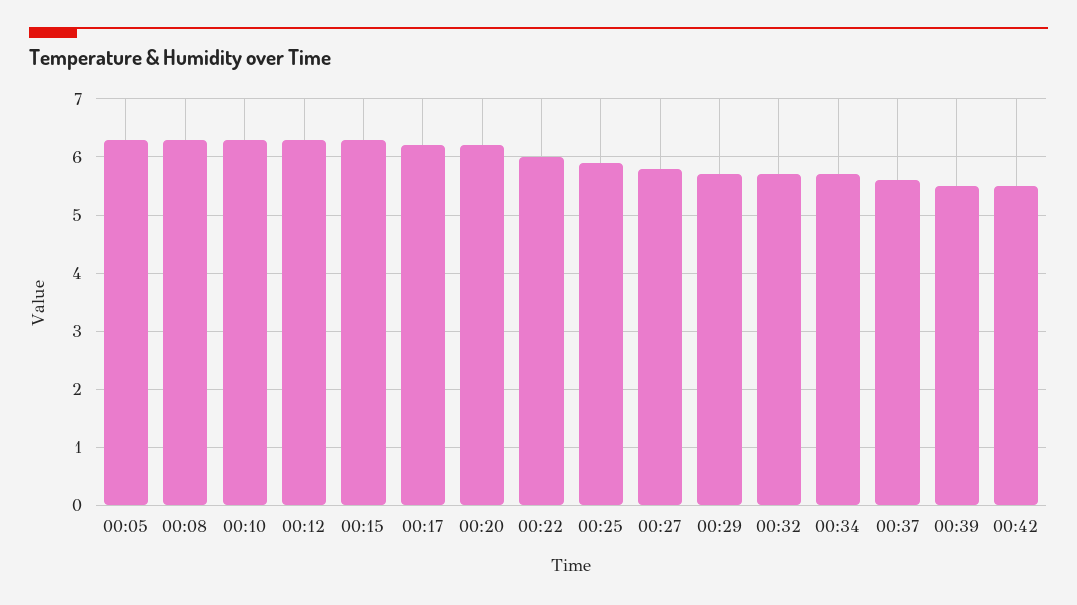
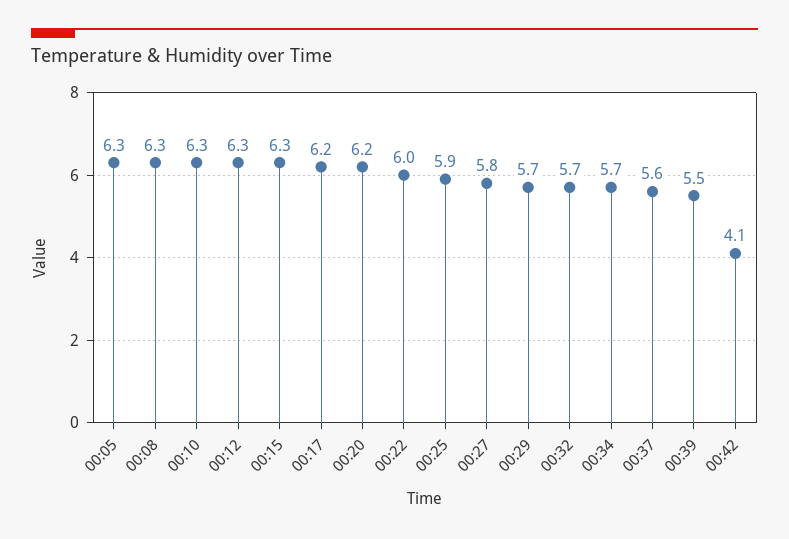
00:42: 5.5 -> 4.1

